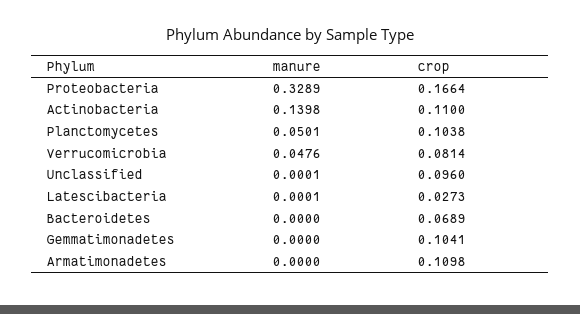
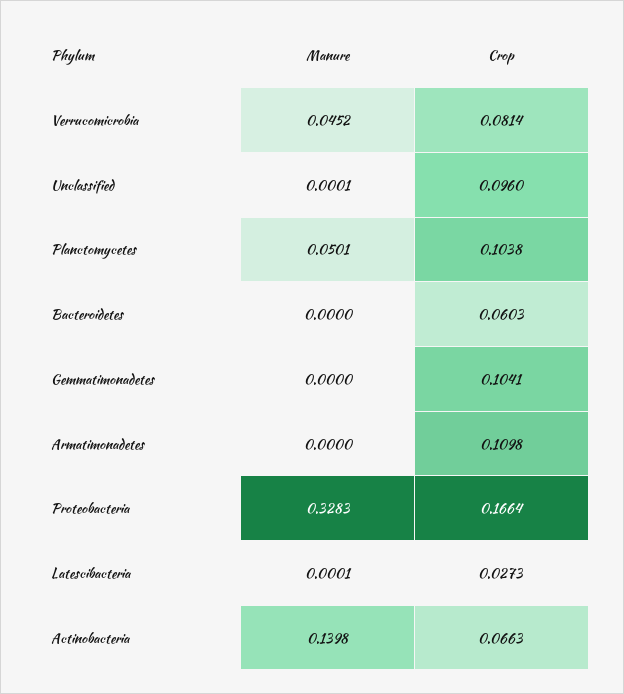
manure, Proteobacteria: 0.3289 -> 0.3283
crop, Actinobacteria: 0.11 -> 0.0663
manure, Verrucomicrobia: 0.0476 -> 0.0452
crop, Bacteroidetes: 0.0689 -> 0.0603

